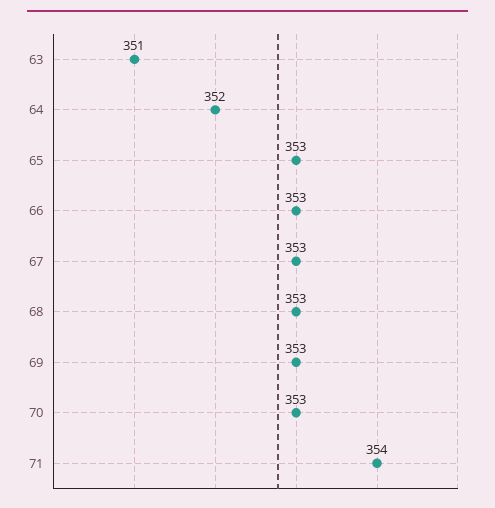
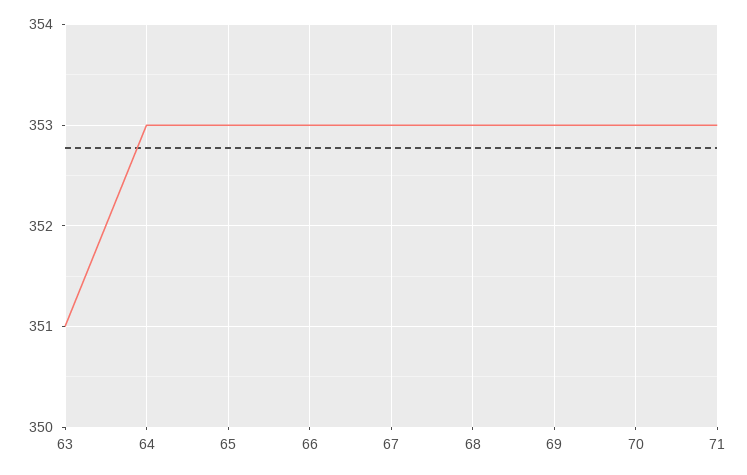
64: 352 -> 353
71: 354 -> 353

